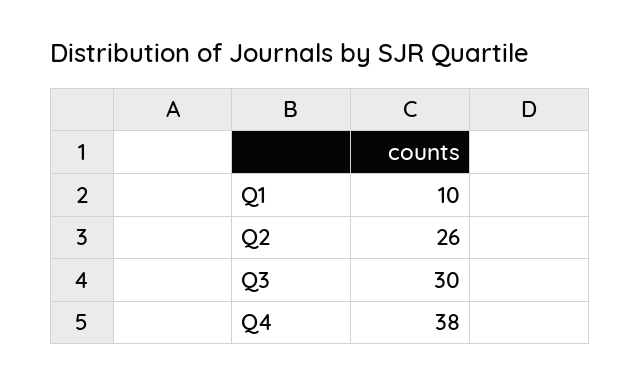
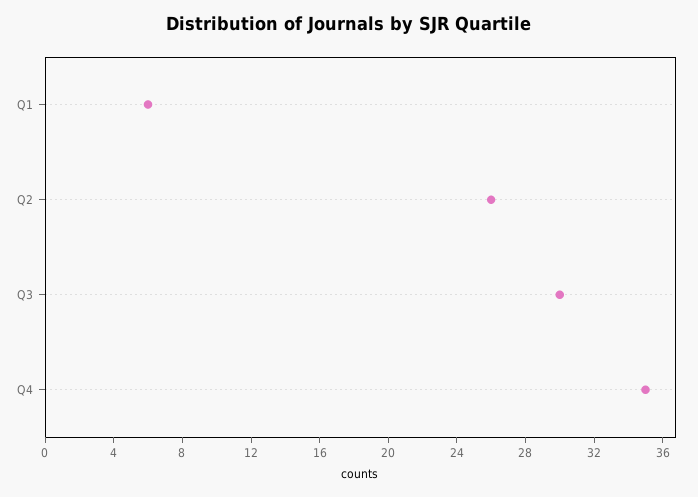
Q1: 10 -> 6
Q4: 38 -> 35

